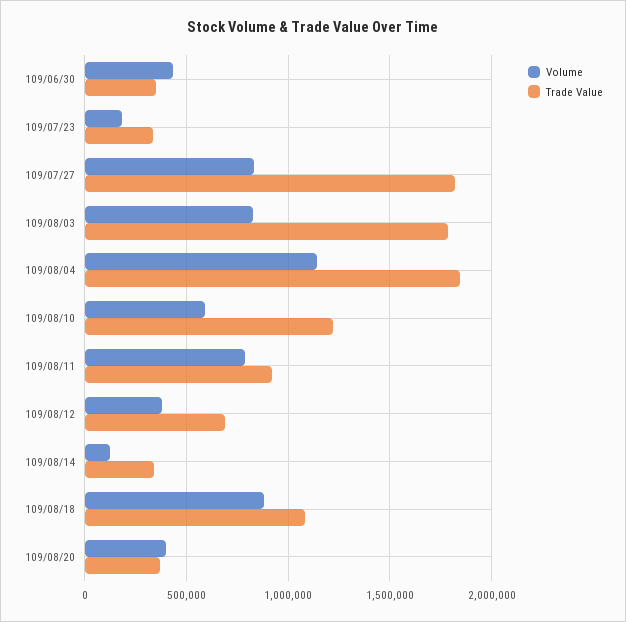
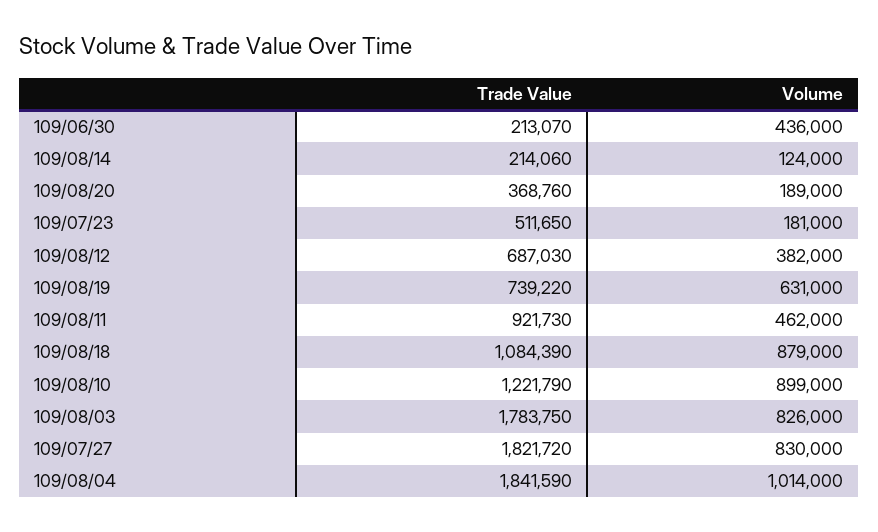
Trade Value, 109/06/30: 350000 -> 213070
Trade Value, 109/07/23: 350000 -> 511650
Volume, 109/08/04: 1150000 -> 1014000
Volume, 109/08/10: 600000 -> 899000
Volume, 109/08/11: 800000 -> 462000
Trade Value, 109/08/14: 350000 -> 214060
Volume, 109/08/20: 400000 -> 189000
Trade Value, 109/08/19: none -> 739220
Volume, 109/08/19: none -> 631000

